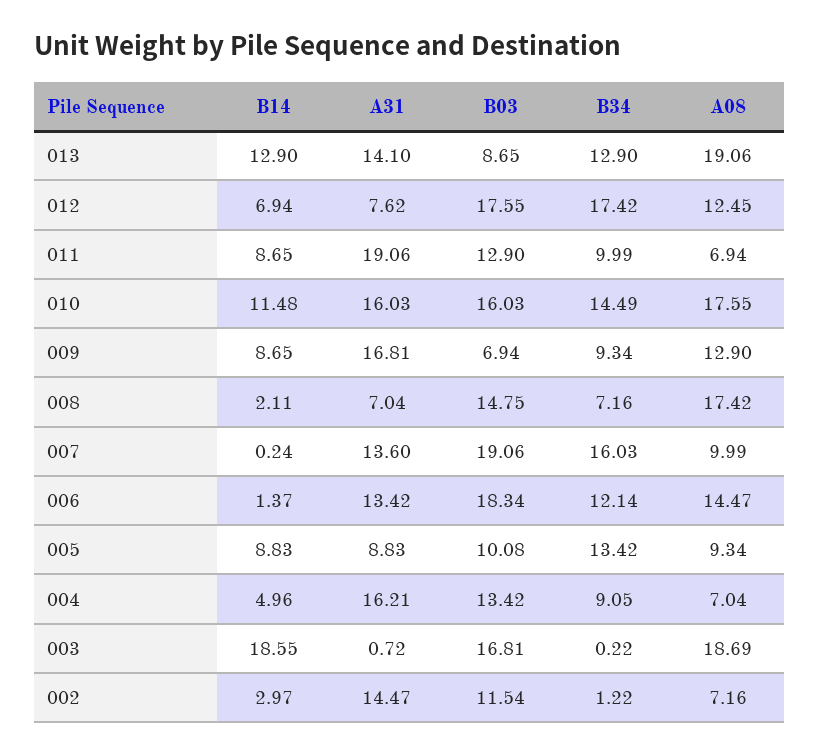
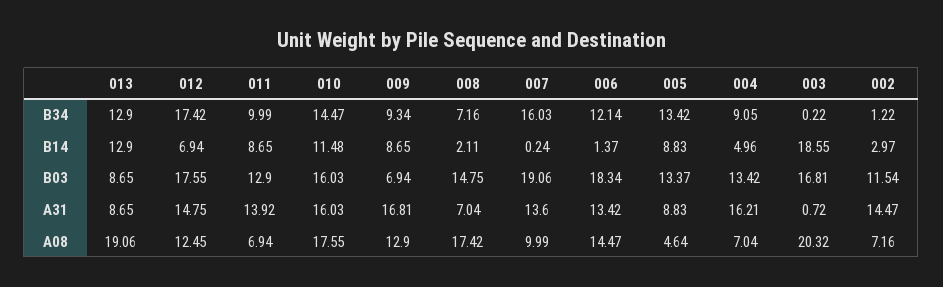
A31, 013: 14.1 -> 8.65
A31, 012: 7.62 -> 14.75
A31, 011: 19.06 -> 13.92
B34, 010: 14.49 -> 14.47
B03, 005: 10.08 -> 13.37
A08, 005: 9.34 -> 4.64
A08, 003: 18.69 -> 20.32

